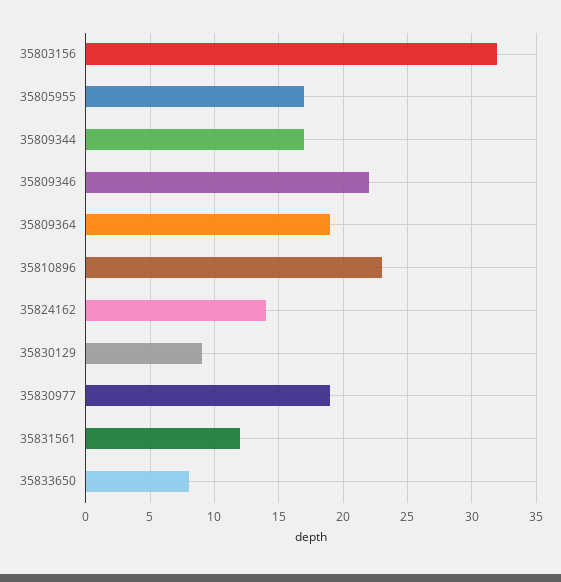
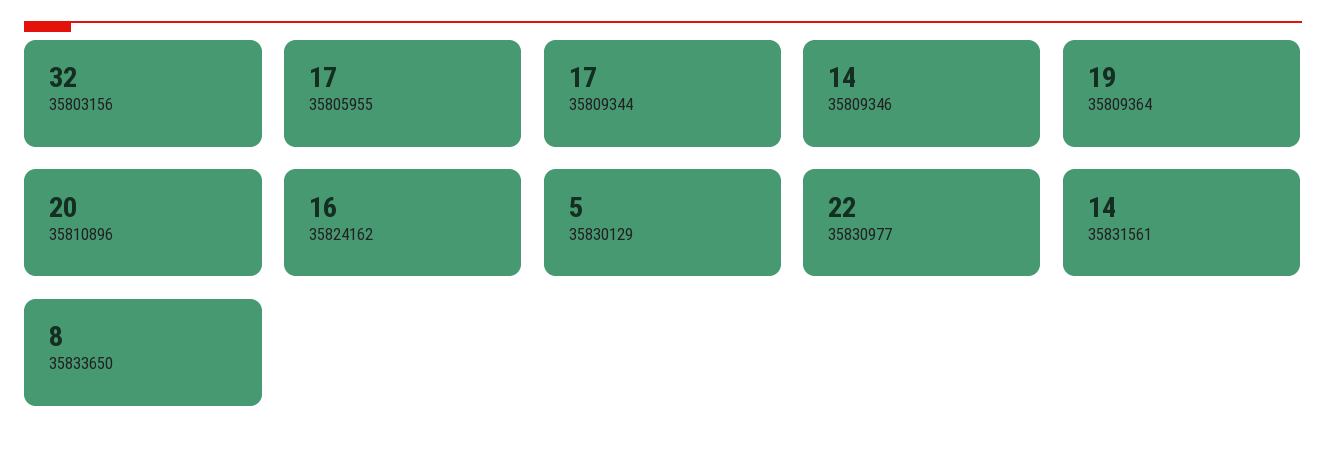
35809346: 22 -> 14
35810896: 23 -> 20
35824162: 14 -> 16
35830129: 9 -> 5
35830977: 19 -> 22
35831561: 12 -> 14

